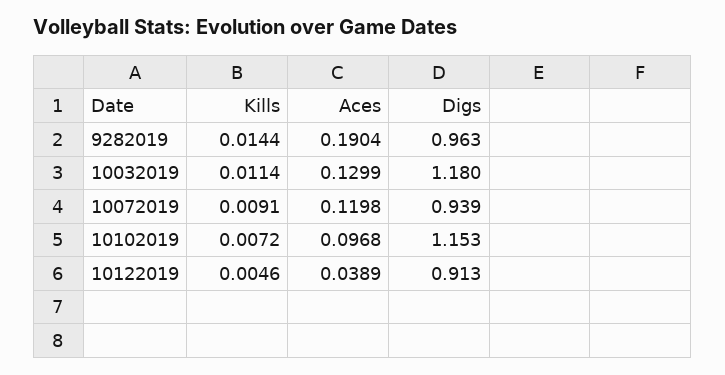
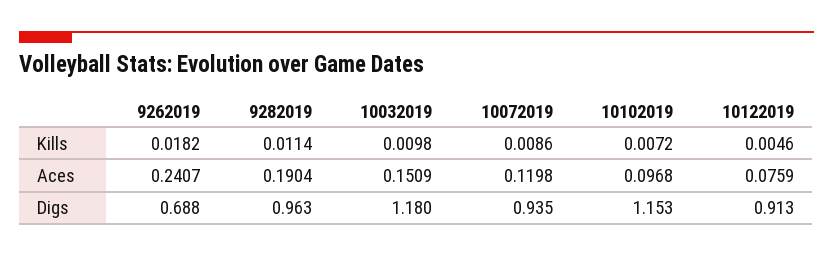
Kills, 9282019: 0.0144 -> 0.0114
Kills, 10032019: 0.0114 -> 0.0098
Aces, 10032019: 0.1299 -> 0.1509
Kills, 10072019: 0.0091 -> 0.0086
Digs, 10072019: 0.939 -> 0.935
Aces, 10122019: 0.0389 -> 0.0759
Kills, 9262019: none -> 0.0182
Aces, 9262019: none -> 0.2407
Digs, 9262019: none -> 0.688

